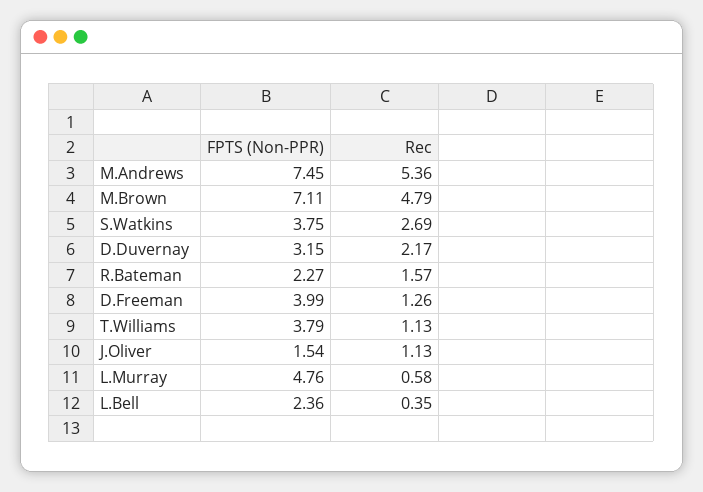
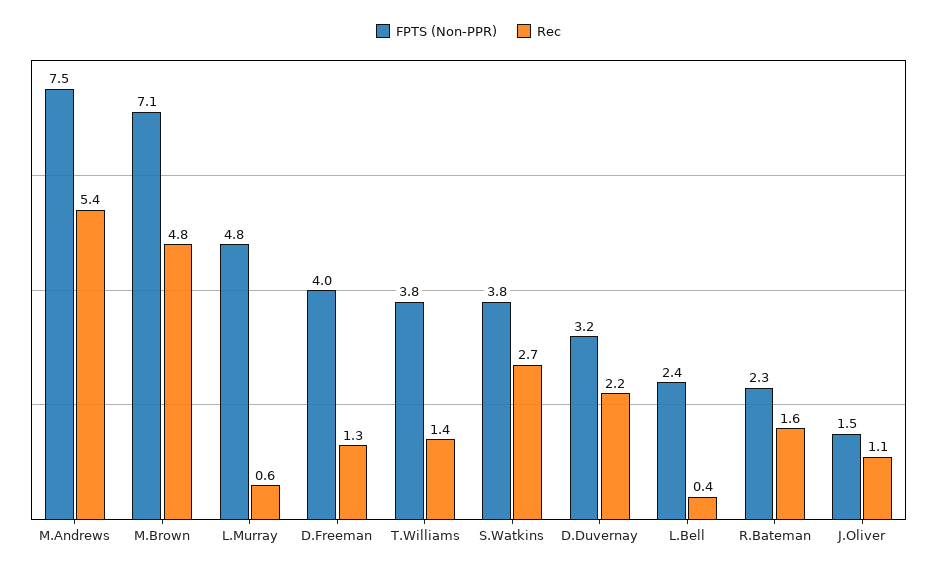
Rec, T.Williams: 1.13 -> 1.4

